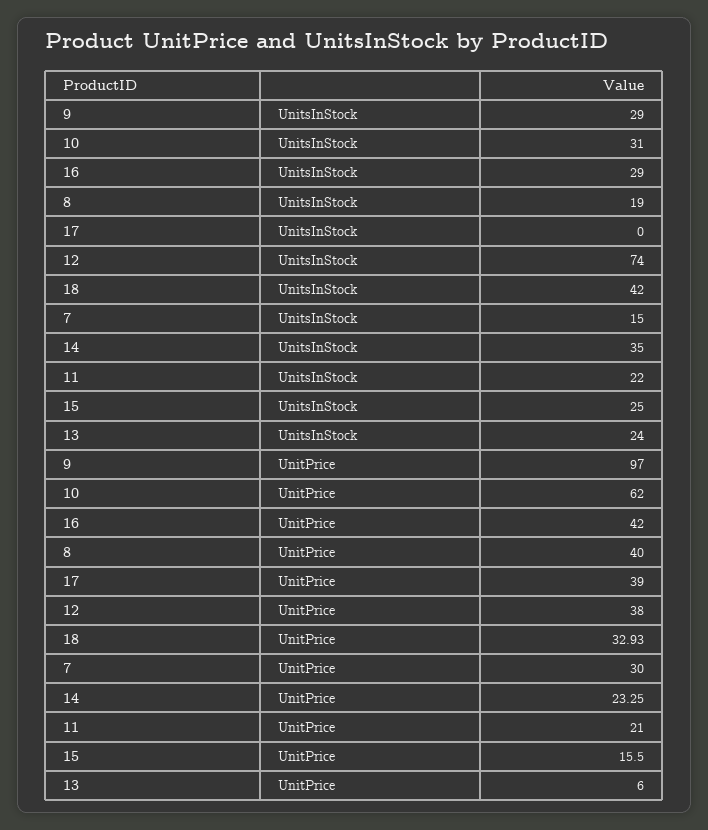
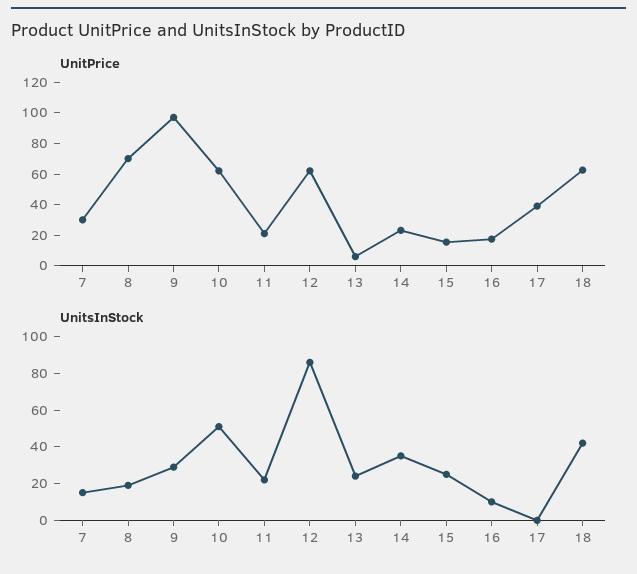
UnitsInStock, 10: 31 -> 50
UnitsInStock, 16: 29 -> 10
UnitsInStock, 12: 74 -> 85
UnitPrice, 16: 42 -> 20
UnitPrice, 8: 40 -> 70
UnitPrice, 12: 38 -> 60
UnitPrice, 18: 32.93 -> 60

